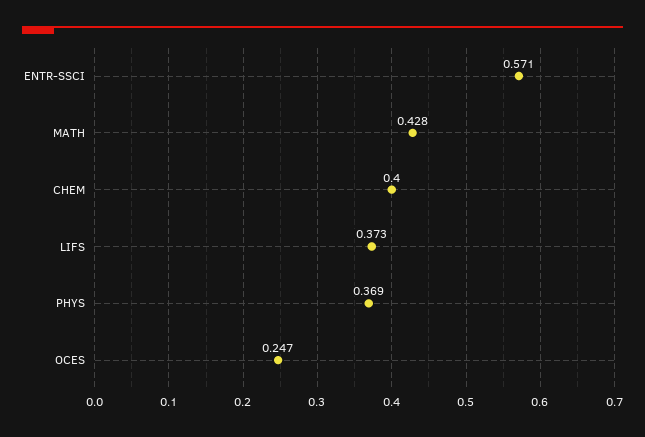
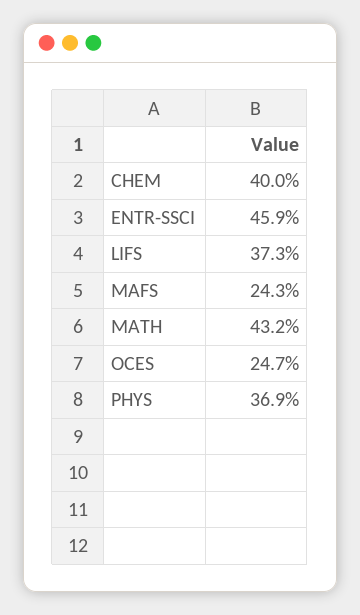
ENTR-SSCI: 0.571 -> 0.459
MATH: 0.428 -> 0.432
MAFS: none -> 0.243

